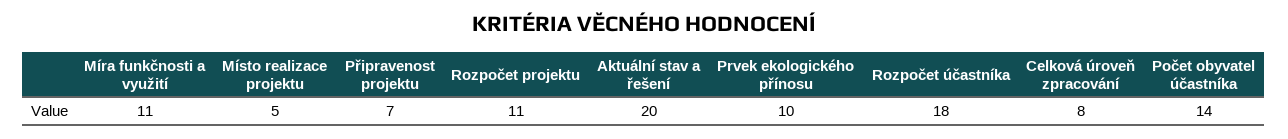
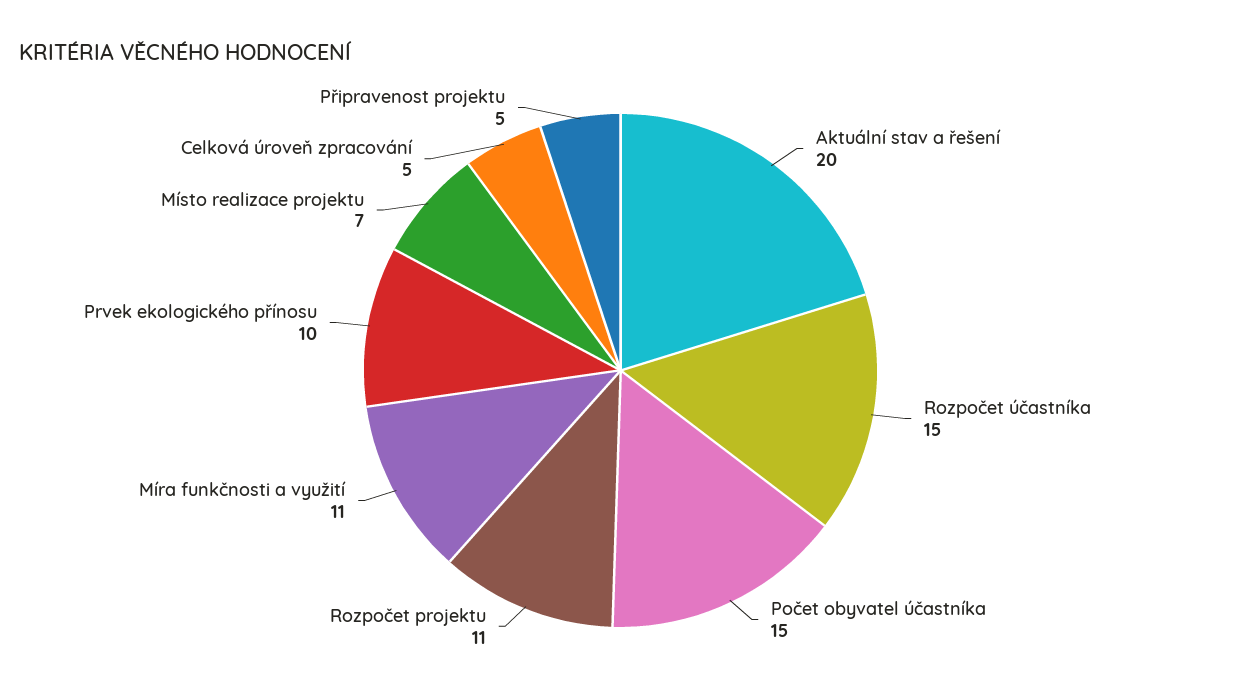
Místo realizace projektu: 5 -> 7
Připravenost projektu: 7 -> 5
Rozpočet účastníka: 18 -> 15
Celková úroveň zpracování: 8 -> 5
Počet obyvatel účastníka: 14 -> 15

